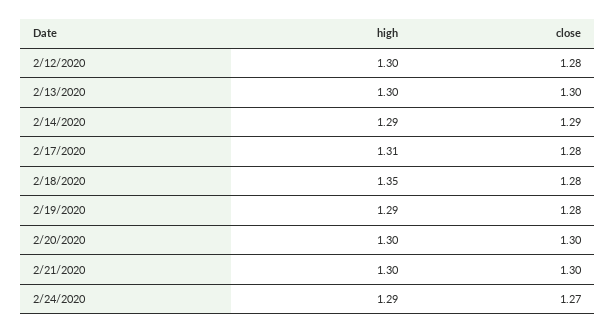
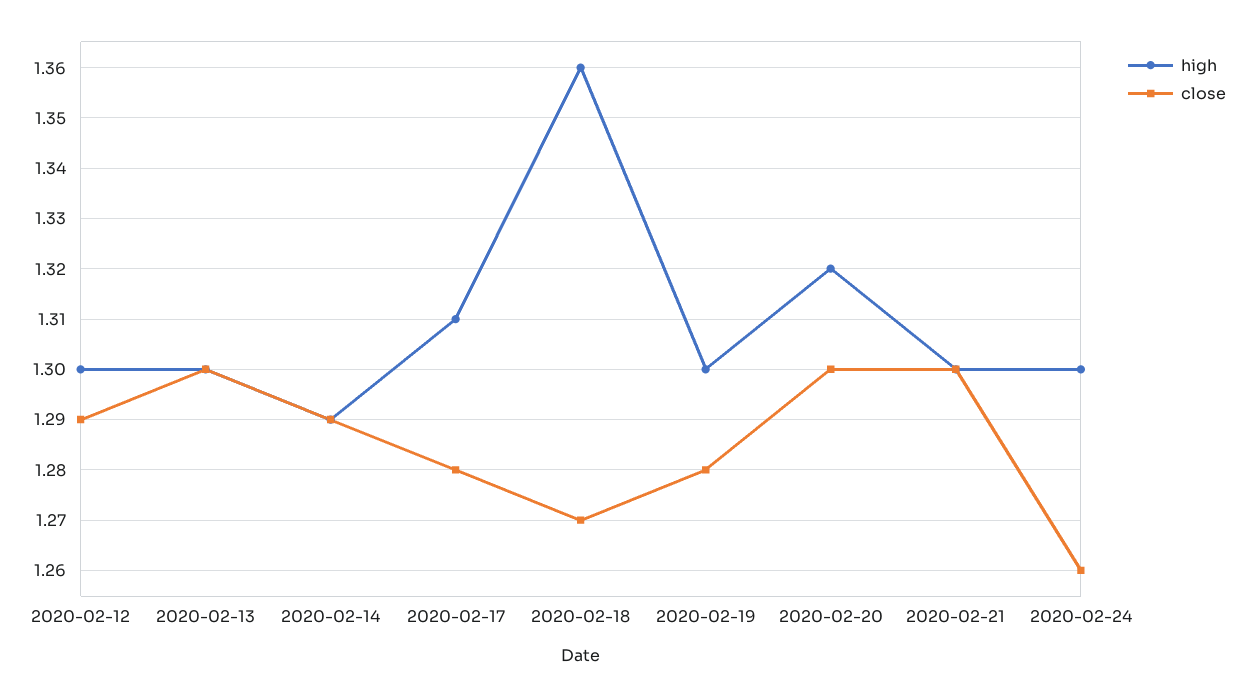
close, 2/12/2020: 1.28 -> 1.29
high, 2/18/2020: 1.35 -> 1.36
close, 2/18/2020: 1.28 -> 1.27
high, 2/19/2020: 1.29 -> 1.3
high, 2/20/2020: 1.3 -> 1.32
high, 2/24/2020: 1.29 -> 1.3
close, 2/24/2020: 1.27 -> 1.26

